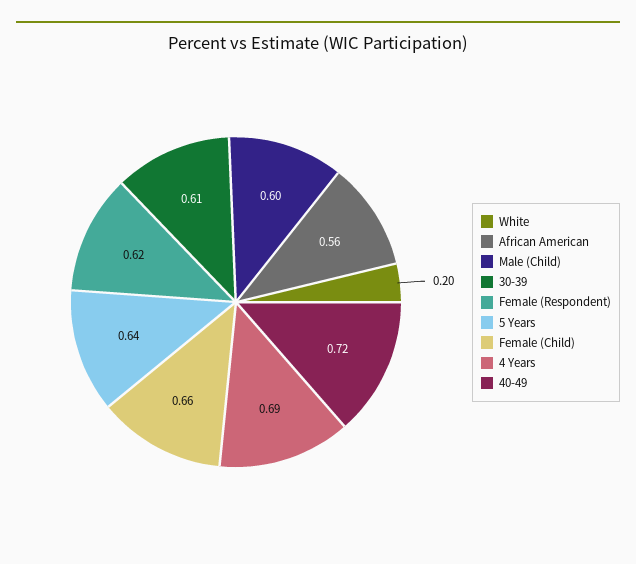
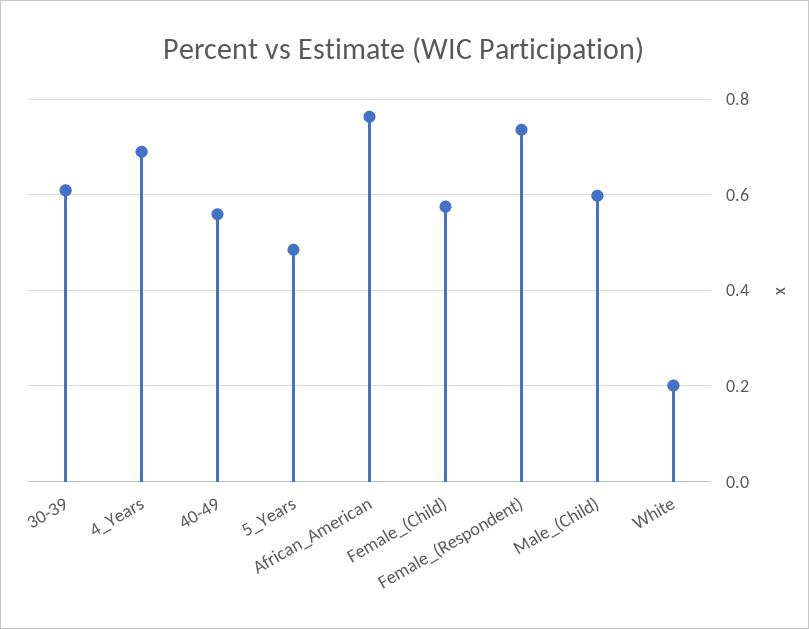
African American: 0.56 -> 0.76
Female (Respondent): 0.62 -> 0.74
5 Years: 0.64 -> 0.48
Female (Child): 0.66 -> 0.58
40-49: 0.72 -> 0.56

